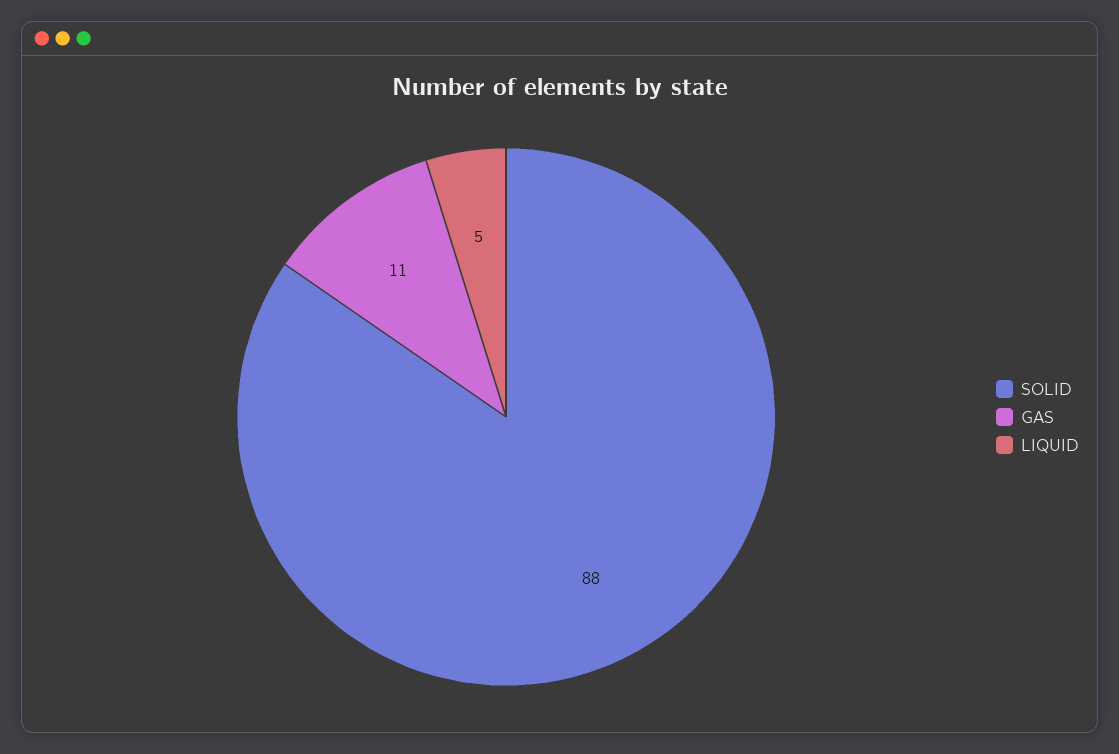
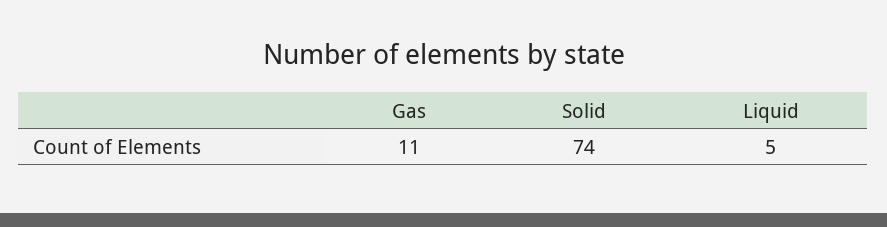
SOLID: 88 -> 74

